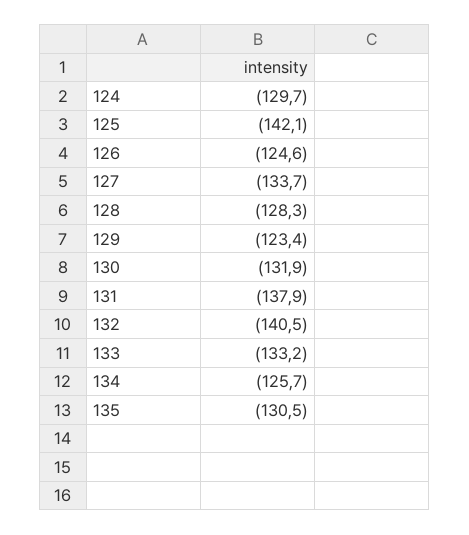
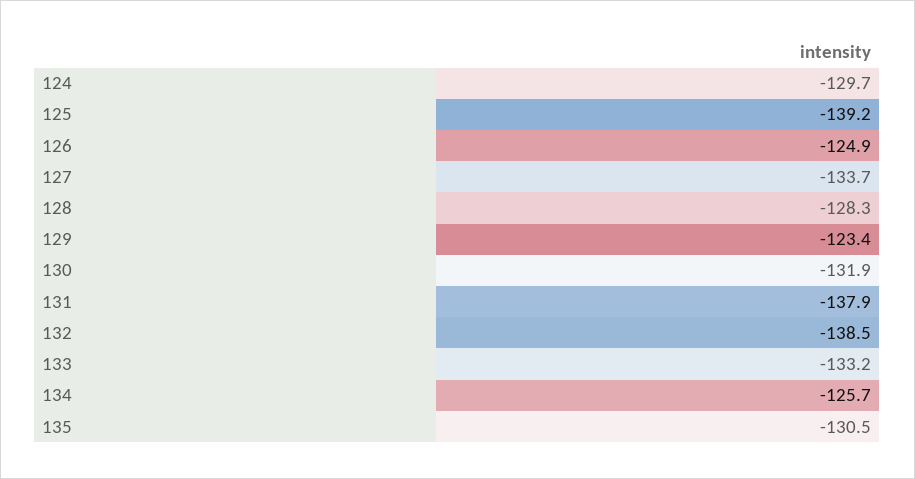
125: -142.1 -> -139.2
126: -124.6 -> -124.9
132: -140.5 -> -138.5

